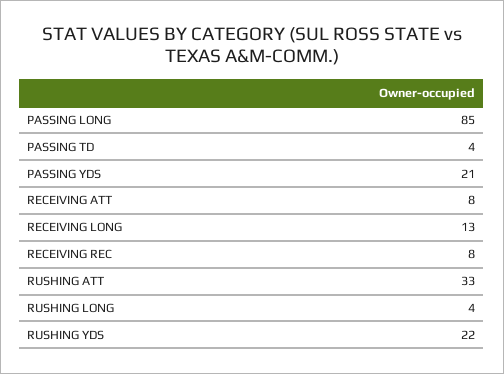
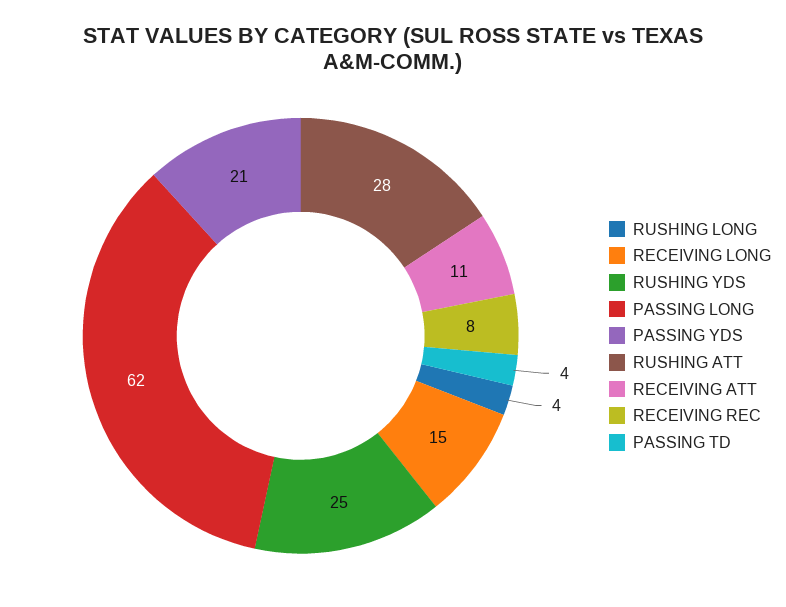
PASSING LONG: 85 -> 62
RECEIVING ATT: 8 -> 11
RECEIVING LONG: 13 -> 15
RUSHING ATT: 33 -> 28
RUSHING YDS: 22 -> 25

